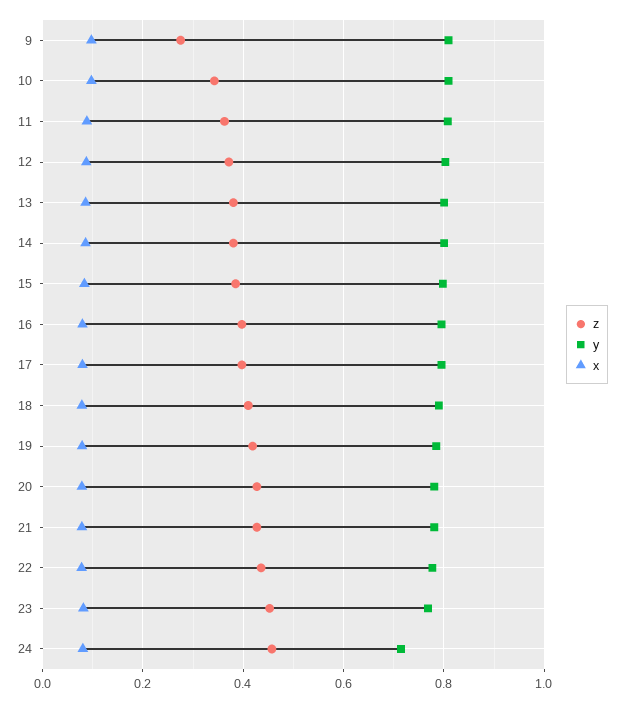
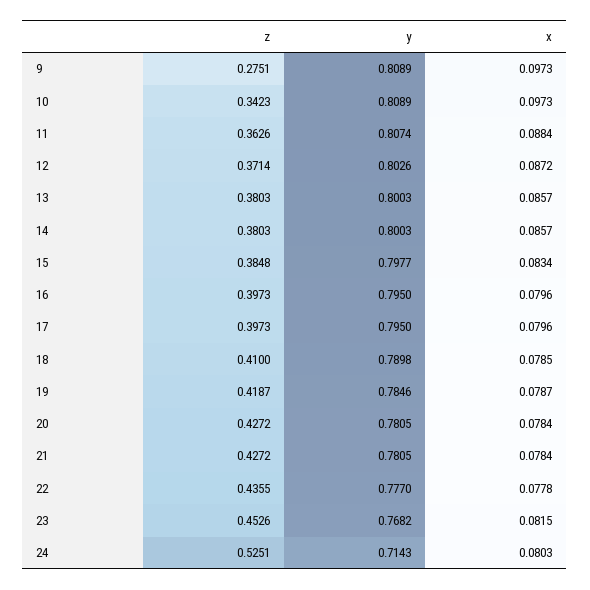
z, 24: 0.46 -> 0.5251

